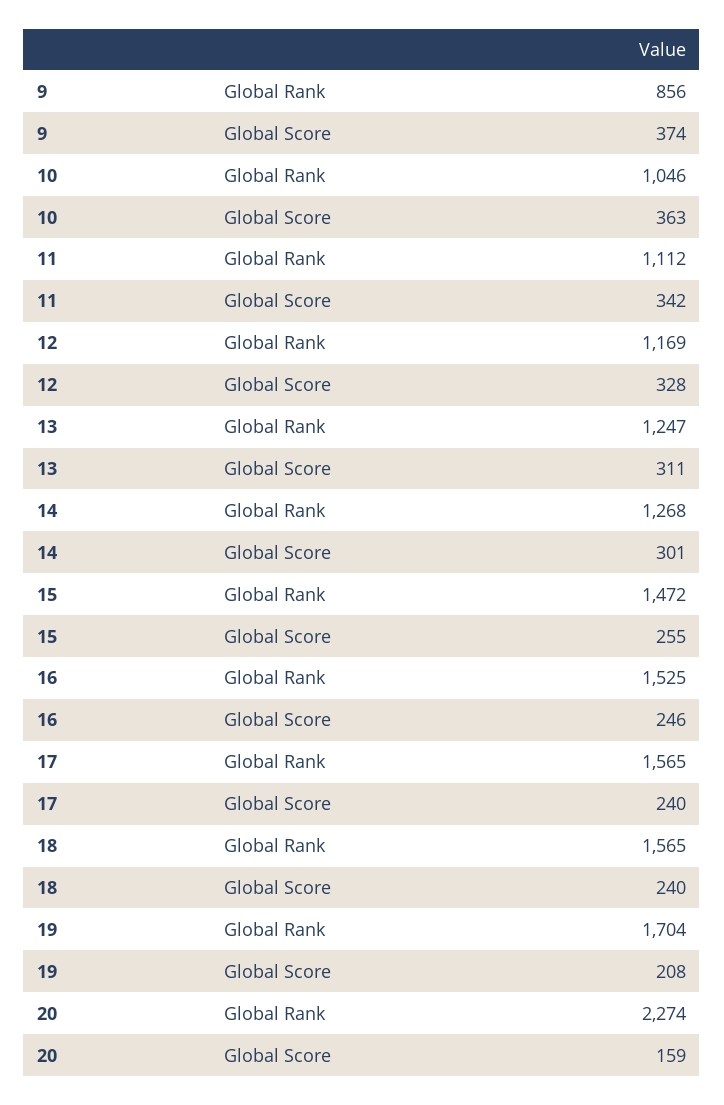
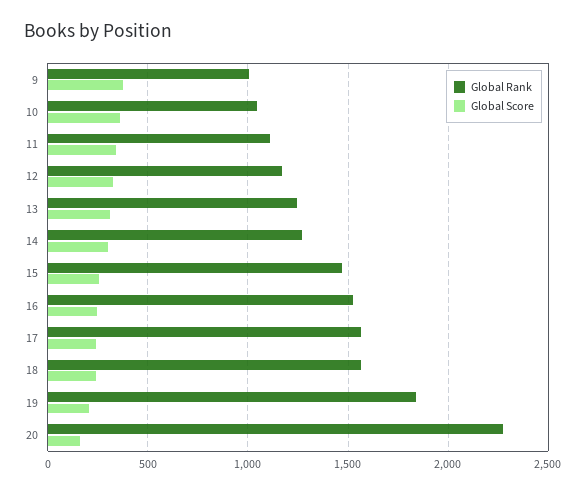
Global Rank, 9: 856 -> 1000
Global Rank, 19: 1704 -> 1850

